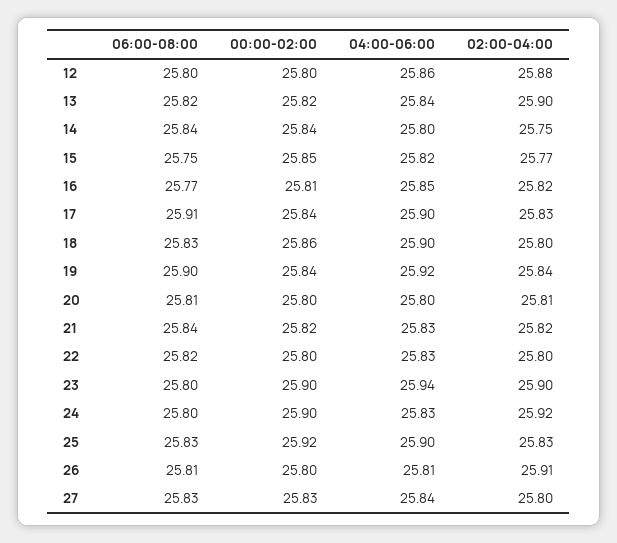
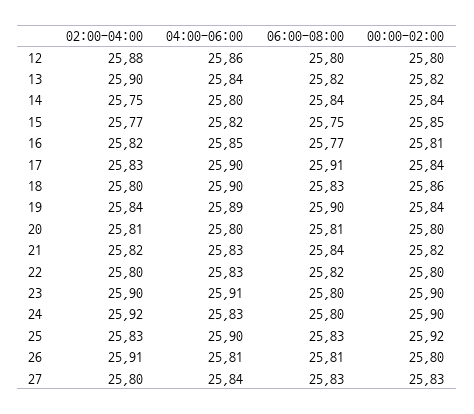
04:00-06:00, 19: 25.92 -> 25.89
04:00-06:00, 23: 25.94 -> 25.91

